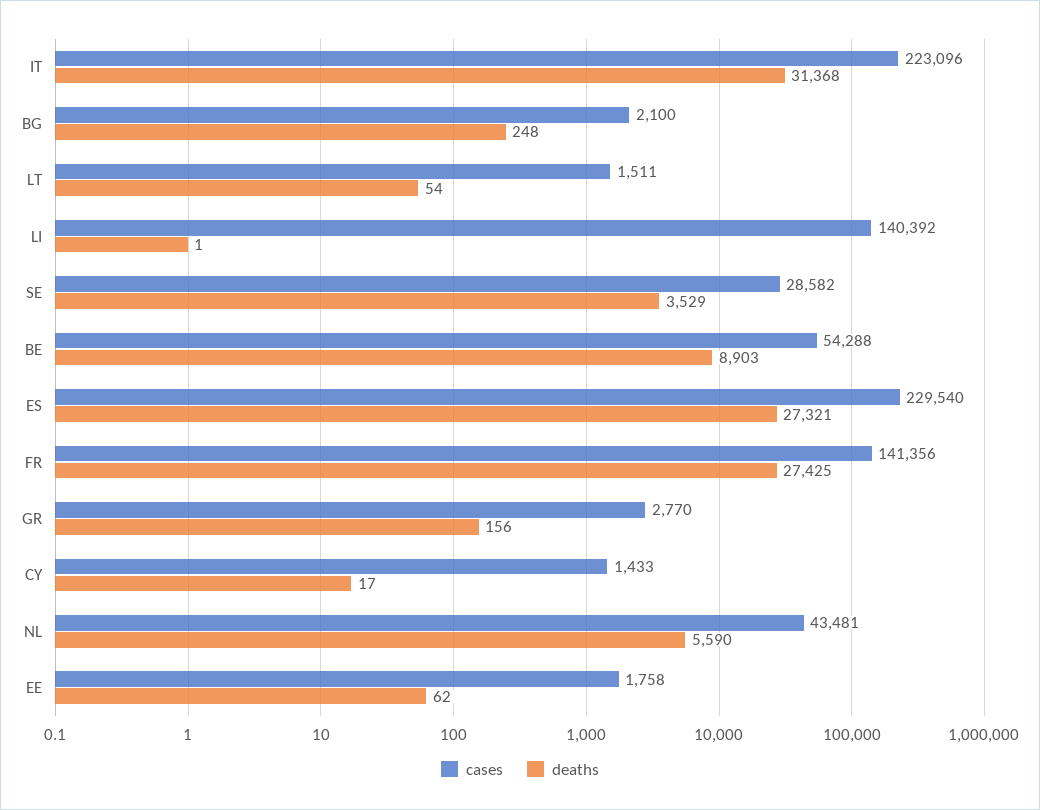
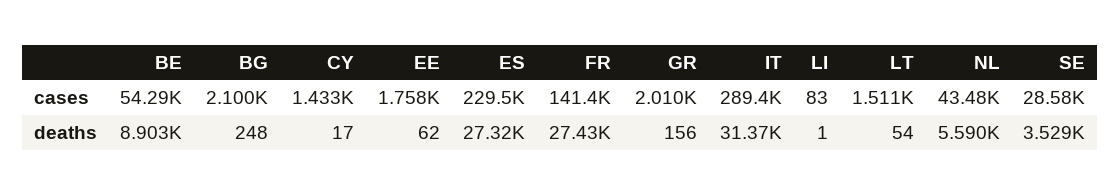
cases, IT: 223096 -> 289400
cases, LI: 140392 -> 83
cases, GR: 2770 -> 2010

